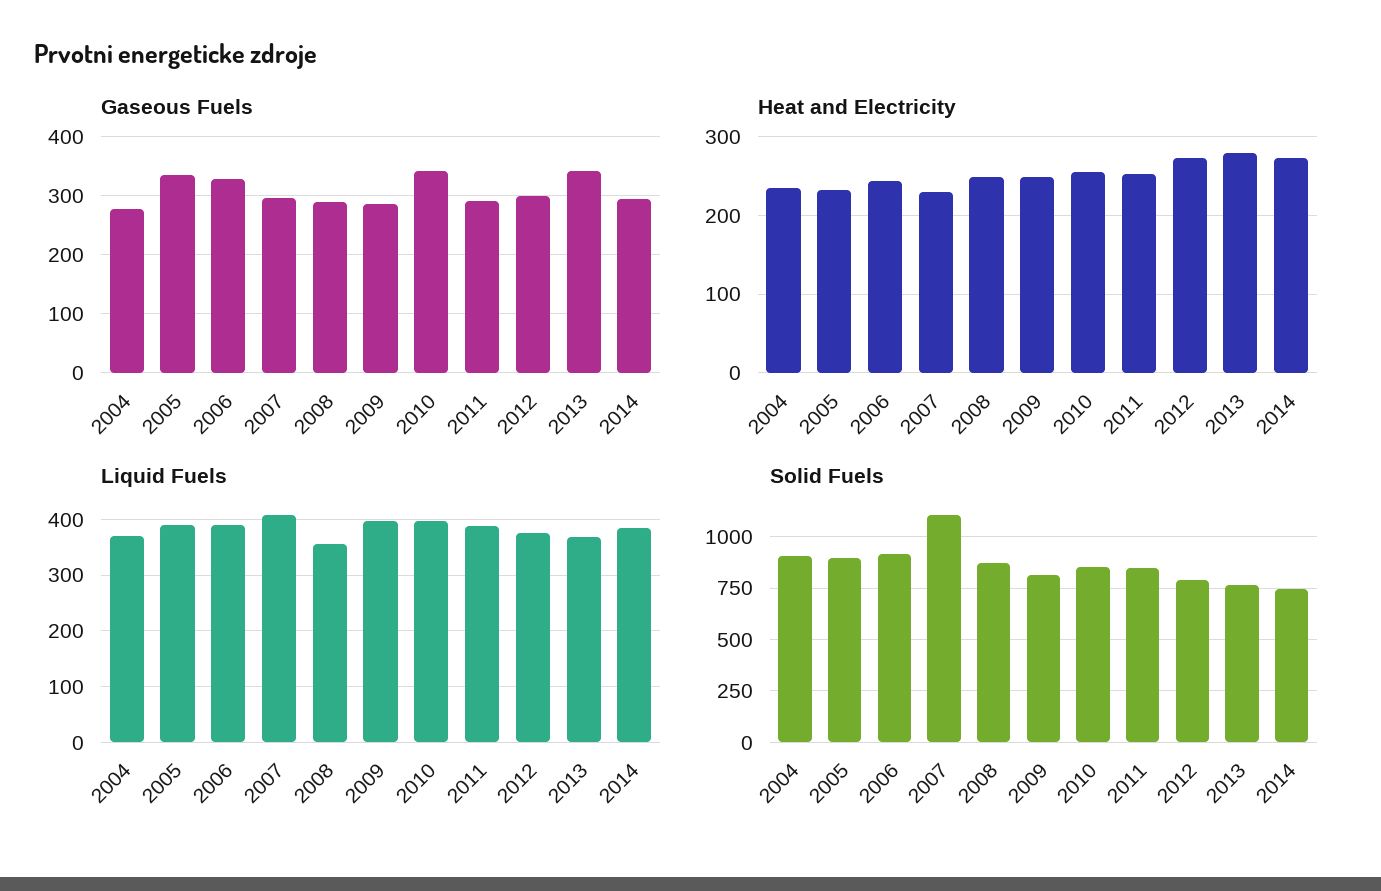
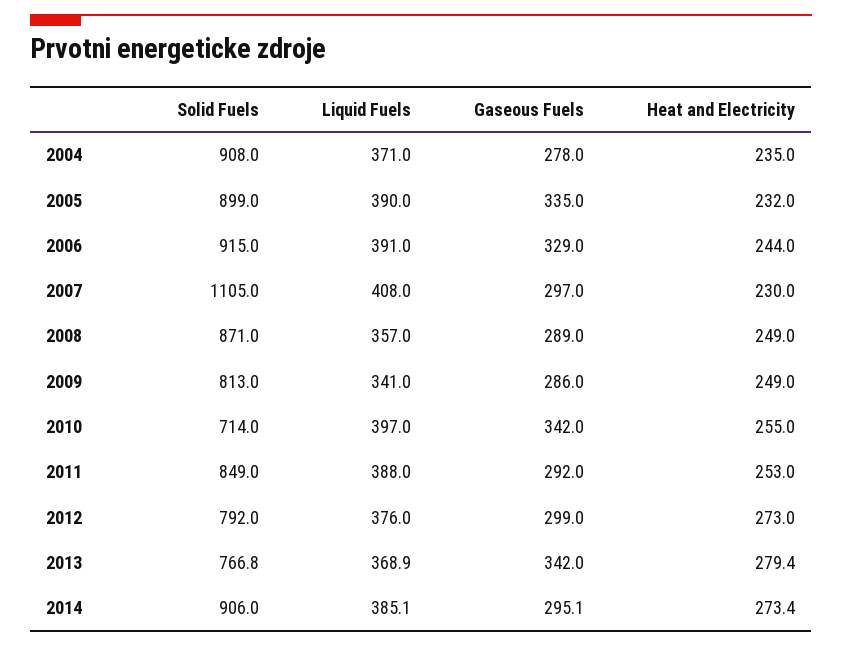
Liquid Fuels, 2009: 400 -> 341
Solid Fuels, 2010: 850 -> 714
Solid Fuels, 2014: 750 -> 906

